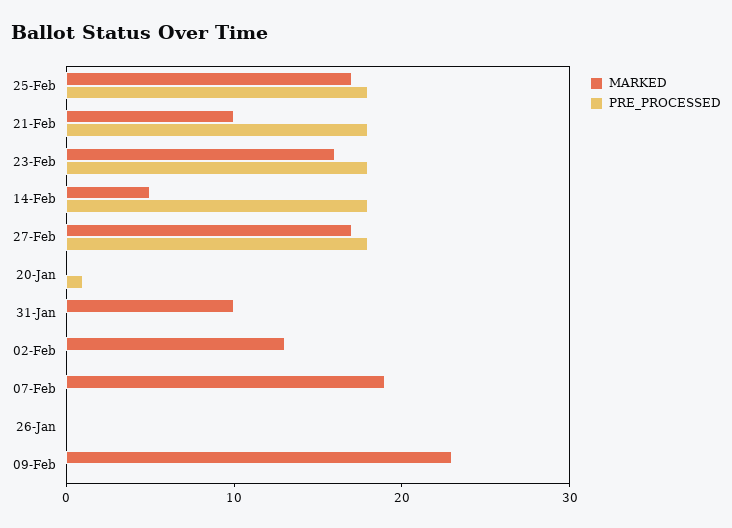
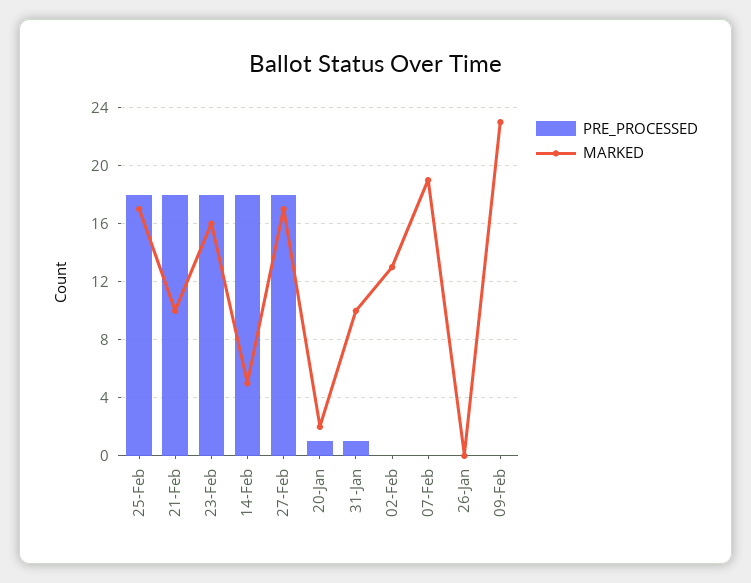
MARKED, 20-Jan: 0 -> 2
PRE_PROCESSED, 31-Jan: 0 -> 1

